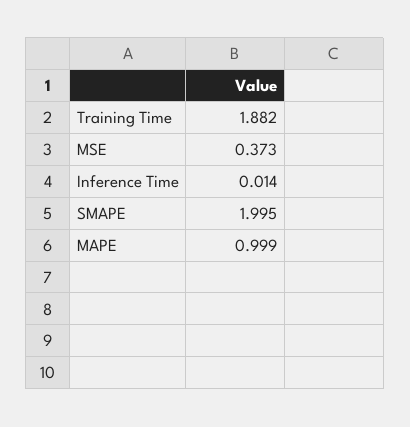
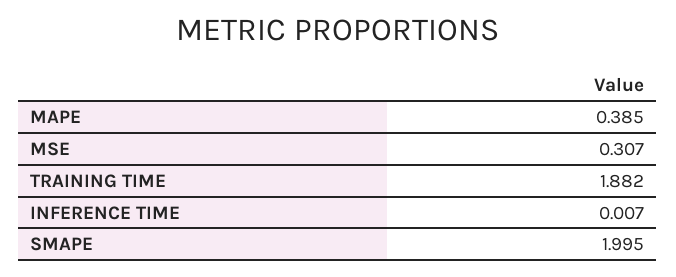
MSE: 0.373 -> 0.307
Inference Time: 0.014 -> 0.007
MAPE: 0.999 -> 0.385

